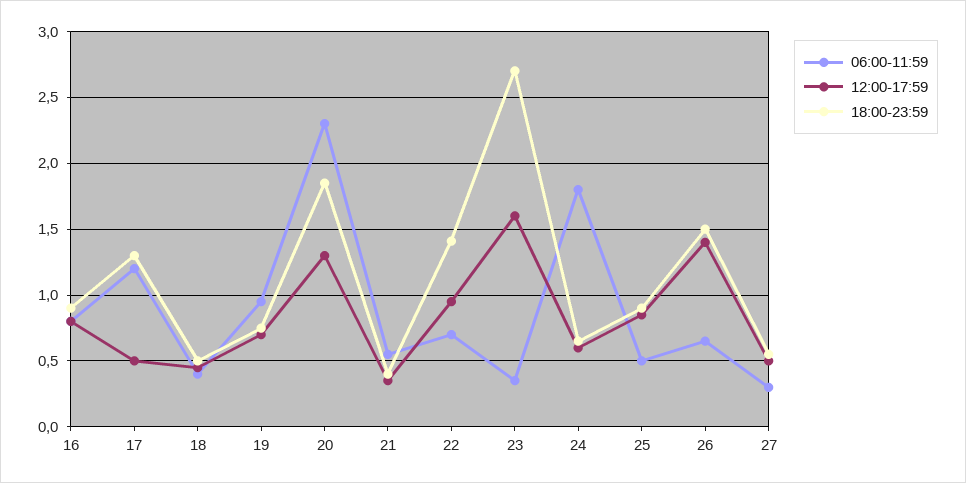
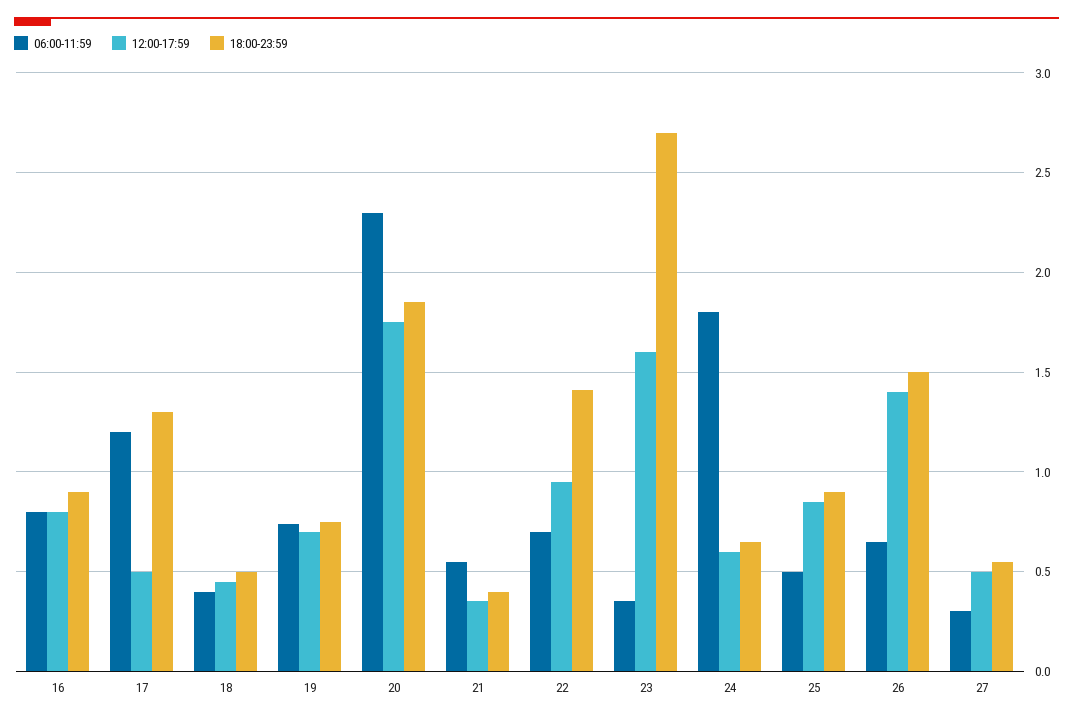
06:00-11:59, 19: 0.95 -> 0.75
12:00-17:59, 20: 1.3 -> 1.75

